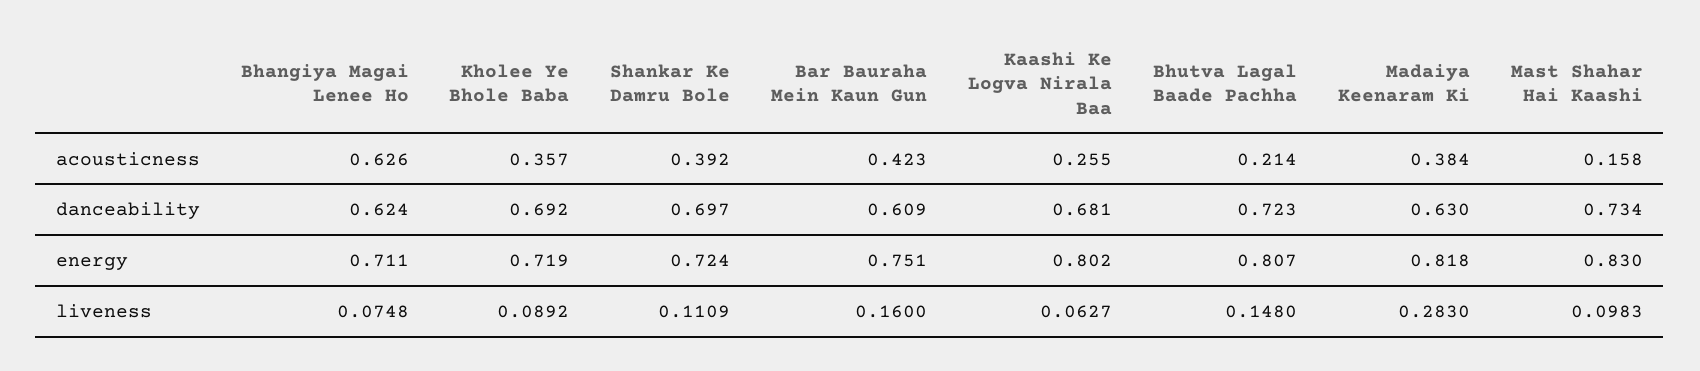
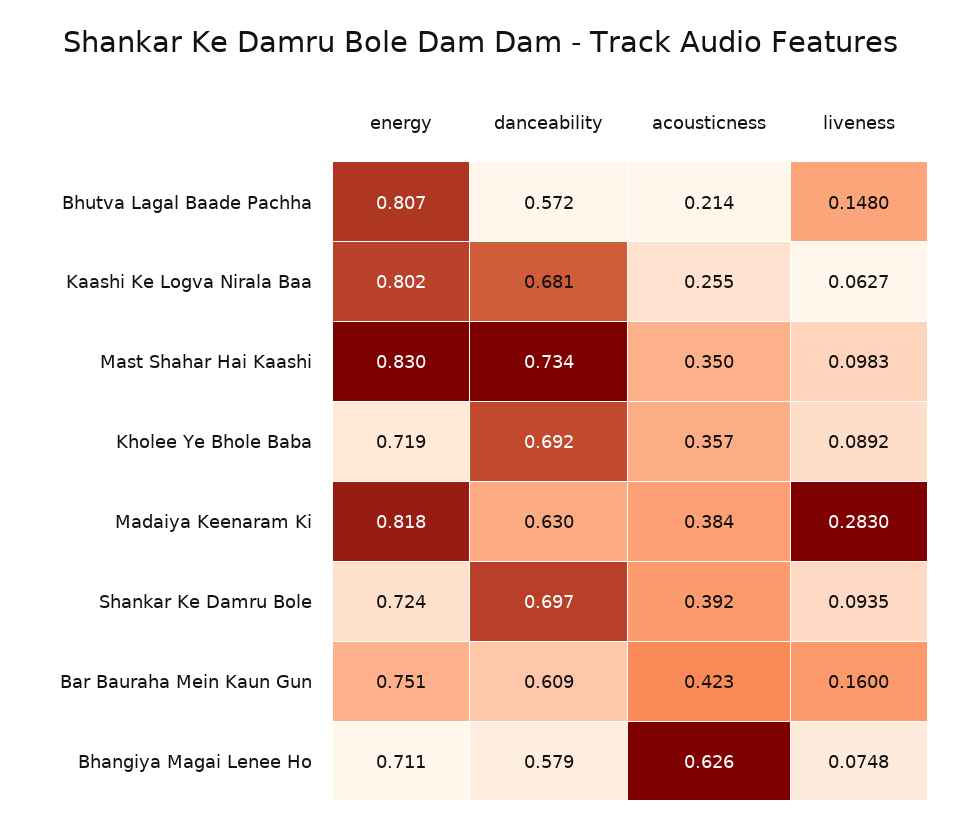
Mast Shahar Hai Kaashi, acousticness: 0.158 -> 0.35
Bhangiya Magai Lenee Ho, danceability: 0.624 -> 0.579
Bhutva Lagal Baade Pachha, danceability: 0.723 -> 0.572
Shankar Ke Damru Bole, liveness: 0.1109 -> 0.0935

